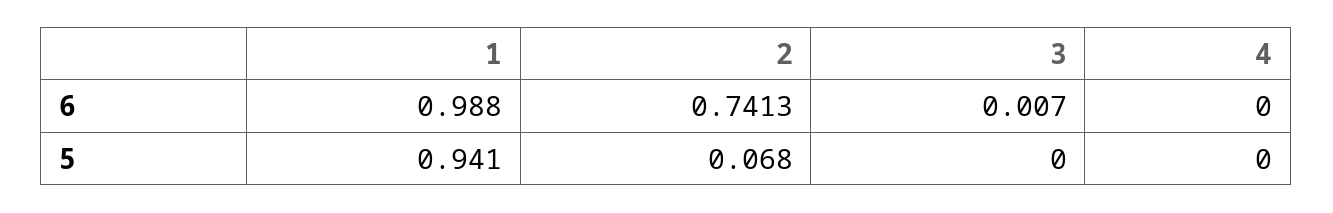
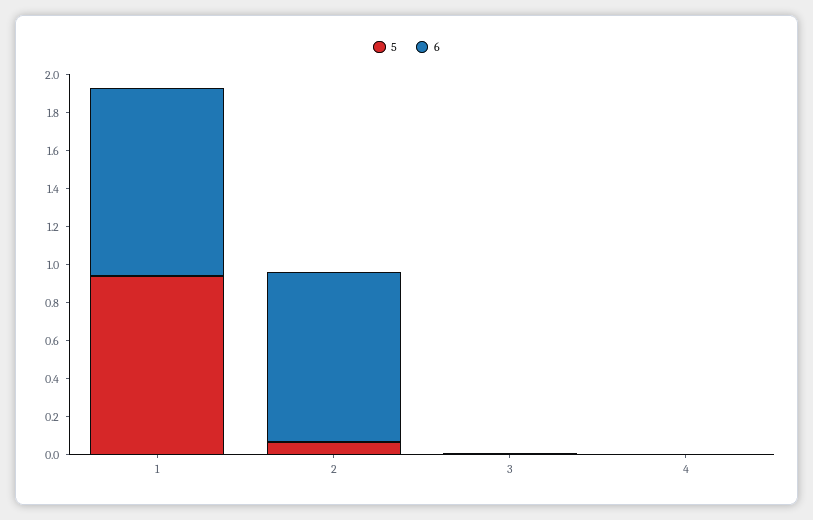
6, 2: 0.7413 -> 0.9

